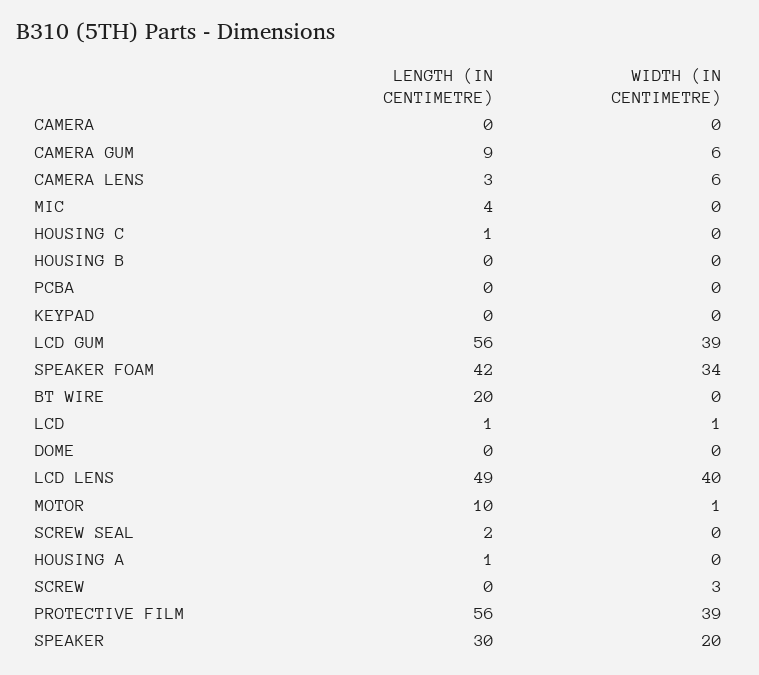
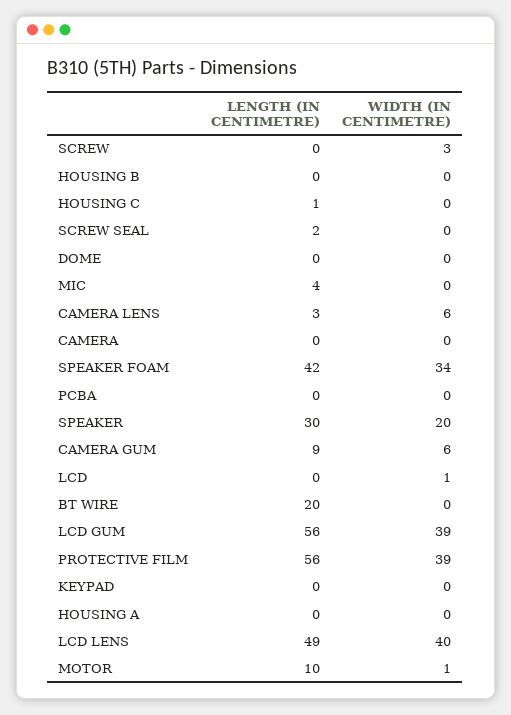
LENGTH (IN CENTIMETRE), LCD: 1 -> 0
LENGTH (IN CENTIMETRE), HOUSING A: 1 -> 0

